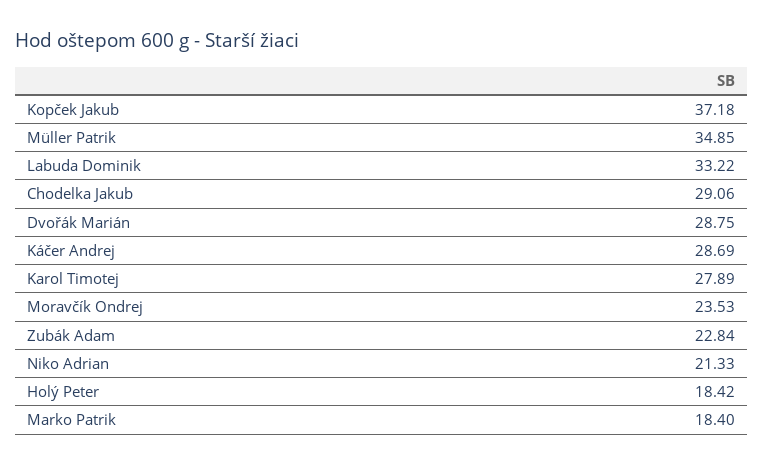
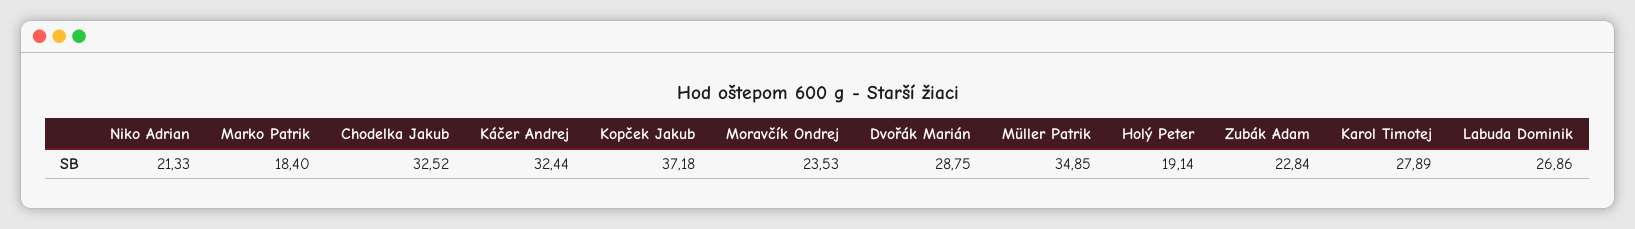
Labuda Dominik: 33.22 -> 26.86
Chodelka Jakub: 29.06 -> 32.52
Káčer Andrej: 28.69 -> 32.44
Holý Peter: 18.42 -> 19.14

